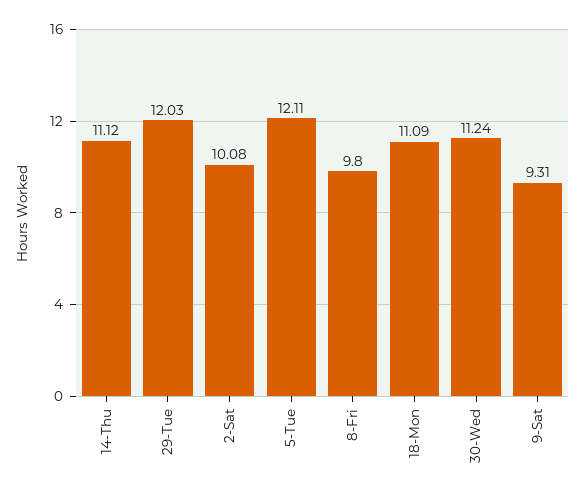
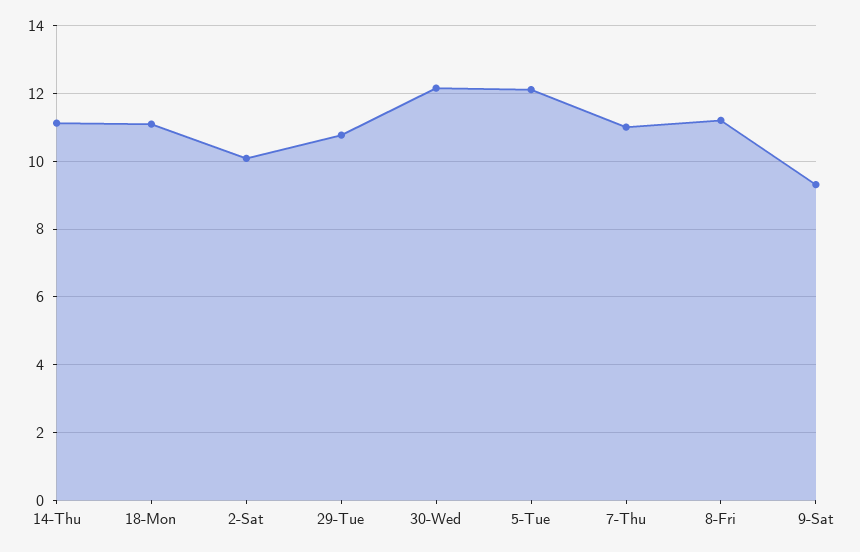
29-Tue: 12.03 -> 10.8
8-Fri: 9.8 -> 11.2
30-Wed: 11.24 -> 12.2
7-Thu: none -> 11

